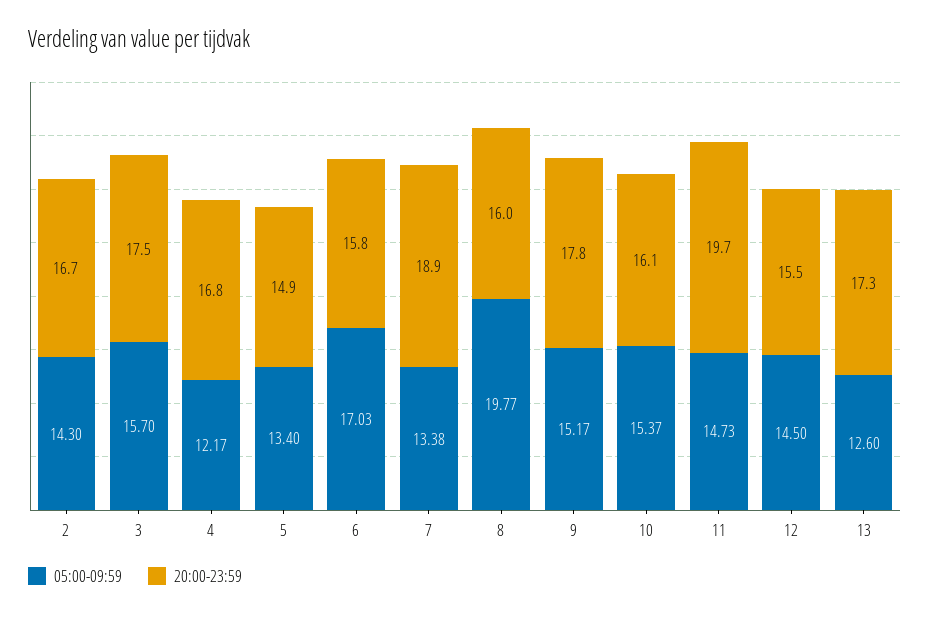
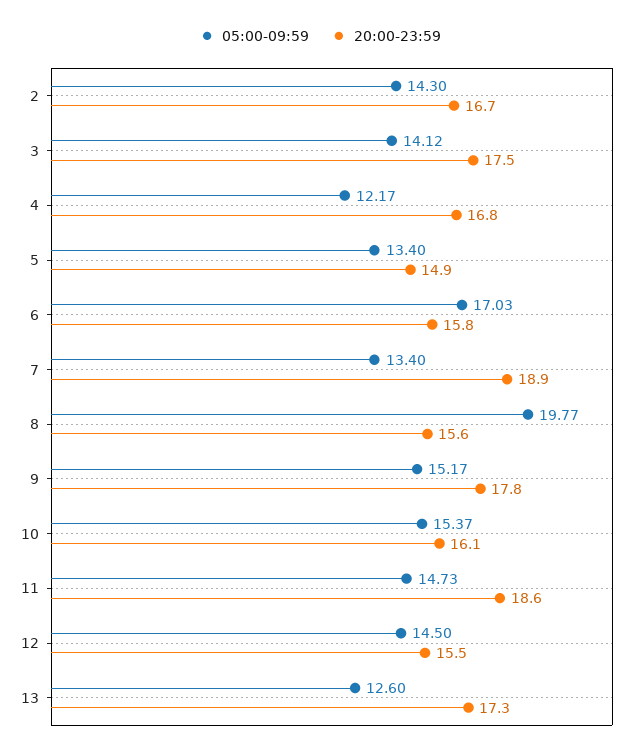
05:00-09:59, 3: 15.7 -> 14.12
05:00-09:59, 7: 13.38 -> 13.4
20:00-23:59, 8: 16 -> 15.6
20:00-23:59, 11: 19.7 -> 18.6

